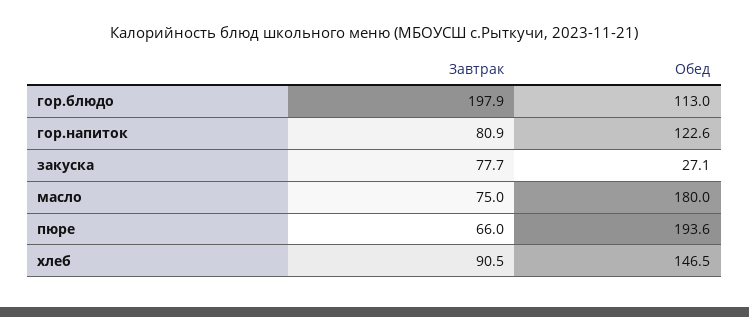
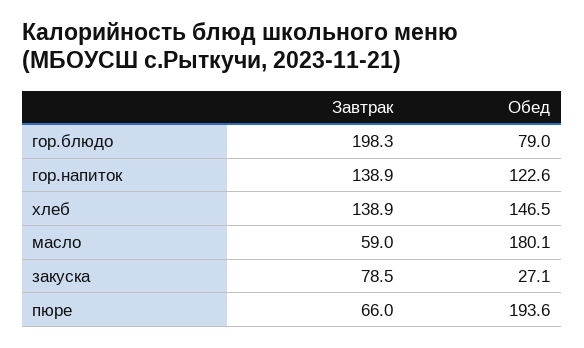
Завтрак, гор.блюдо: 197.9 -> 198.3
Обед, гор.блюдо: 113 -> 79
Завтрак, гор.напиток: 80.9 -> 138.9
Завтрак, закуска: 77.7 -> 78.5
Завтрак, масло: 75 -> 59
Обед, масло: 180 -> 180.1
Завтрак, хлеб: 90.5 -> 138.9

